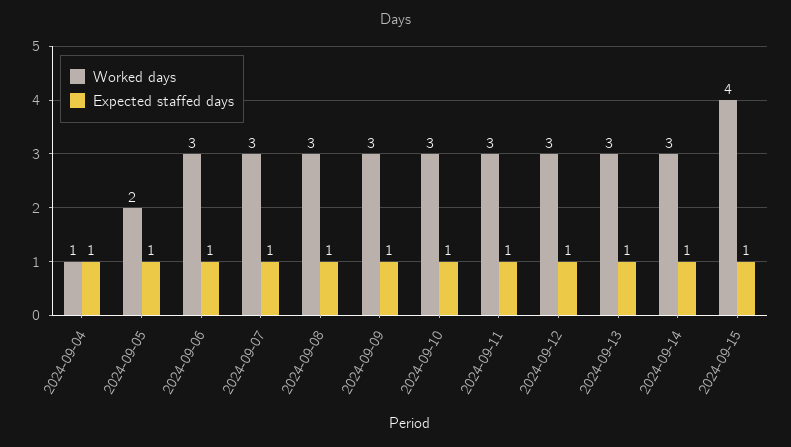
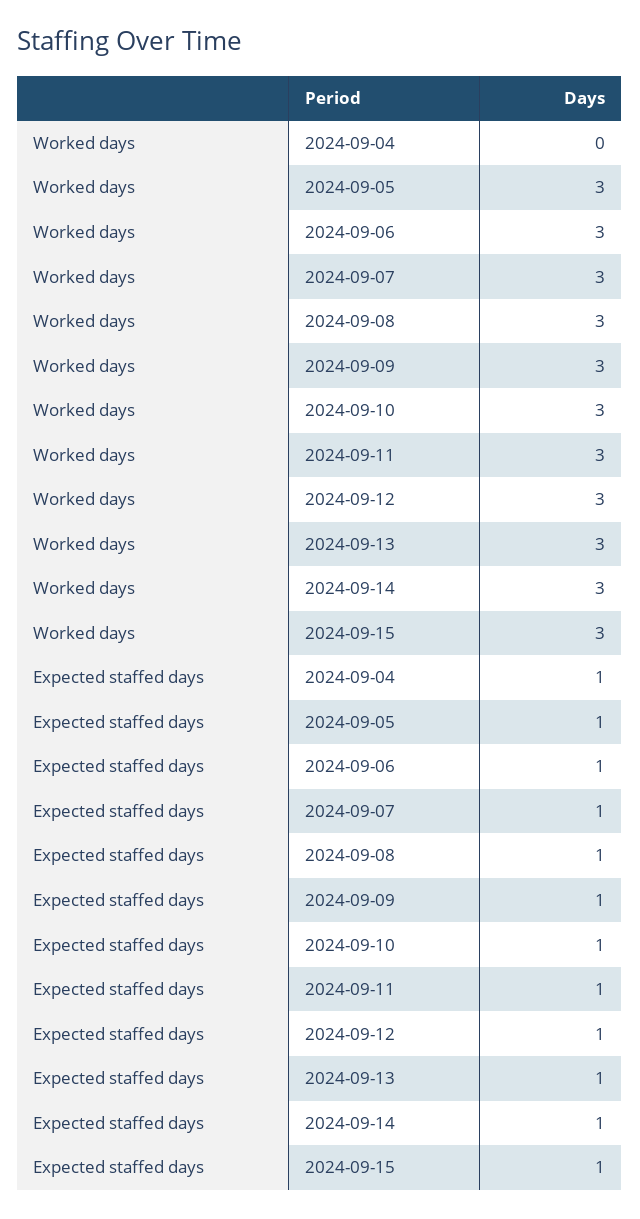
Worked days, 2024-09-04: 1 -> 0
Worked days, 2024-09-05: 2 -> 3
Worked days, 2024-09-15: 4 -> 3

